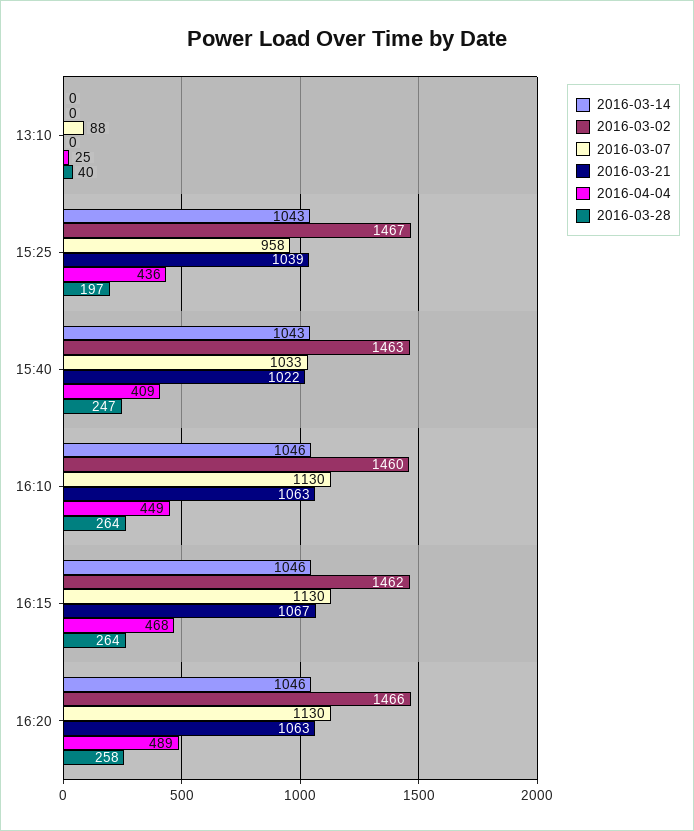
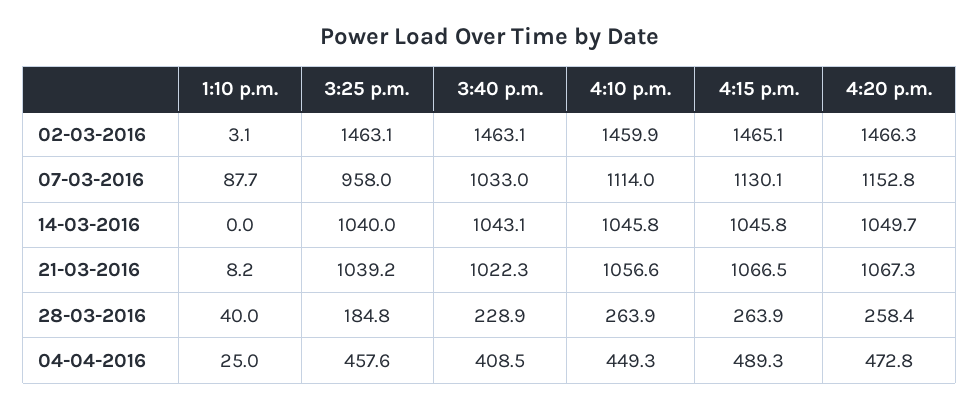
2016-03-02, 13:10: 0 -> 3.1
2016-03-21, 13:10: 0 -> 8.2
2016-03-14, 15:25: 1043 -> 1040
2016-03-02, 15:25: 1467 -> 1463.1
2016-04-04, 15:25: 436 -> 457.6
2016-03-28, 15:25: 197 -> 184.8
2016-03-28, 15:40: 247 -> 228.9
2016-03-07, 16:10: 1130 -> 1114
2016-03-21, 16:10: 1063 -> 1056.6
2016-03-02, 16:15: 1462 -> 1465.1
2016-04-04, 16:15: 468 -> 489.3
2016-03-14, 16:20: 1046 -> 1049.7
2016-03-07, 16:20: 1130 -> 1152.8
2016-03-21, 16:20: 1063 -> 1067.3
2016-04-04, 16:20: 489 -> 472.8

